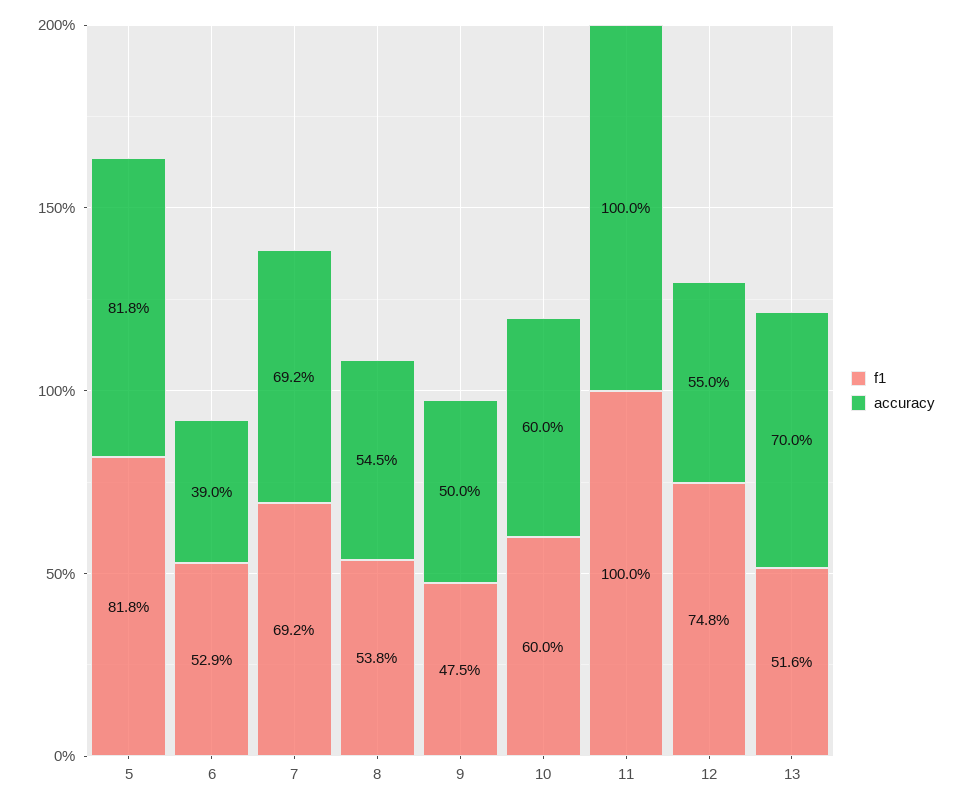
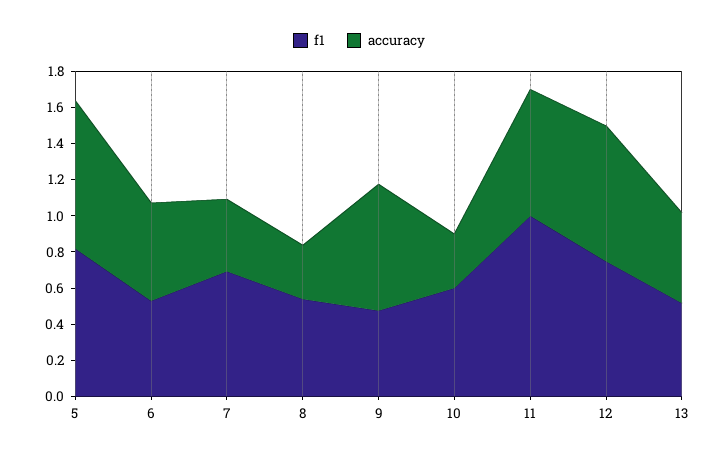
accuracy, 6: 0.39 -> 0.55
accuracy, 7: 0.692 -> 0.4
accuracy, 8: 0.545 -> 0.3
accuracy, 9: 0.5 -> 0.7
accuracy, 10: 0.6 -> 0.3
accuracy, 11: 1 -> 0.7
accuracy, 12: 0.55 -> 0.75
accuracy, 13: 0.7 -> 0.5

